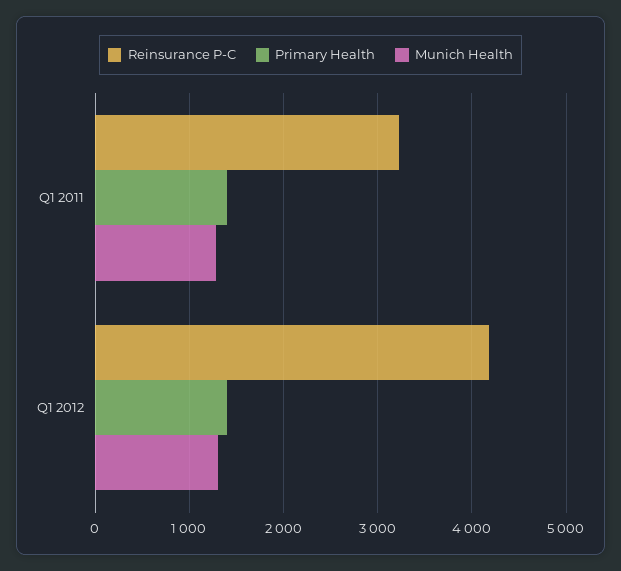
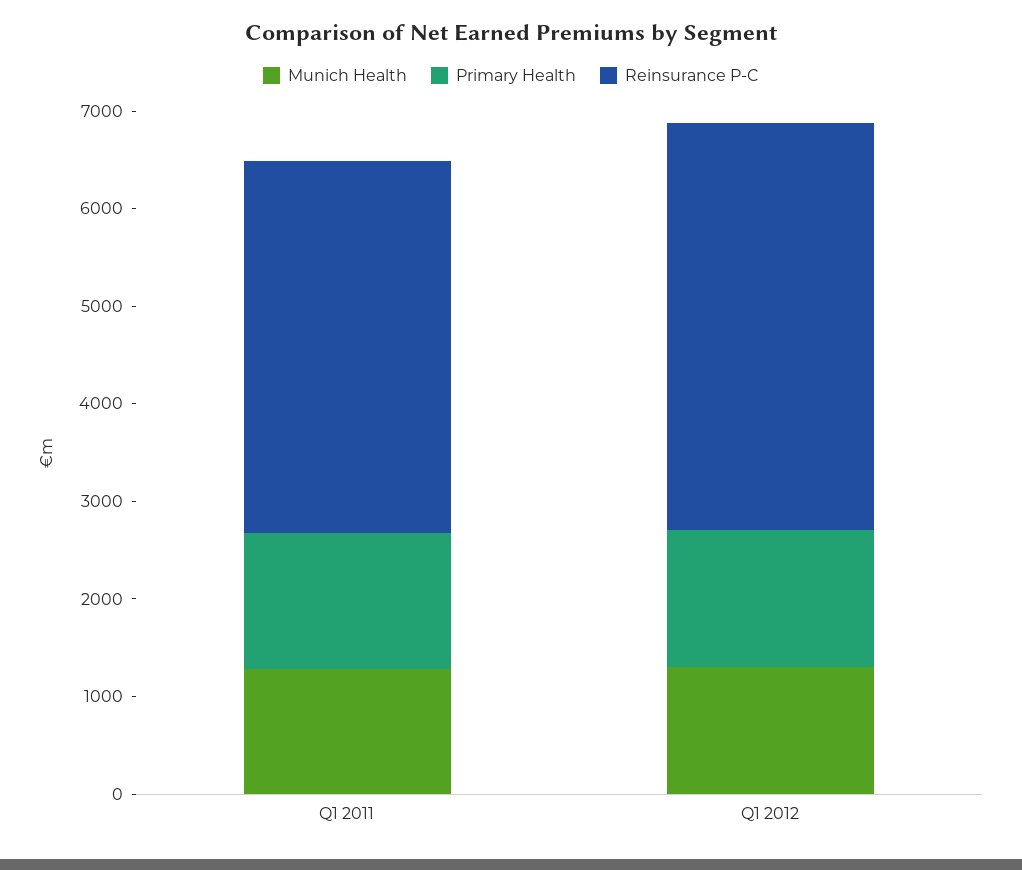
Reinsurance P-C, Q1 2011: 3200 -> 3800

